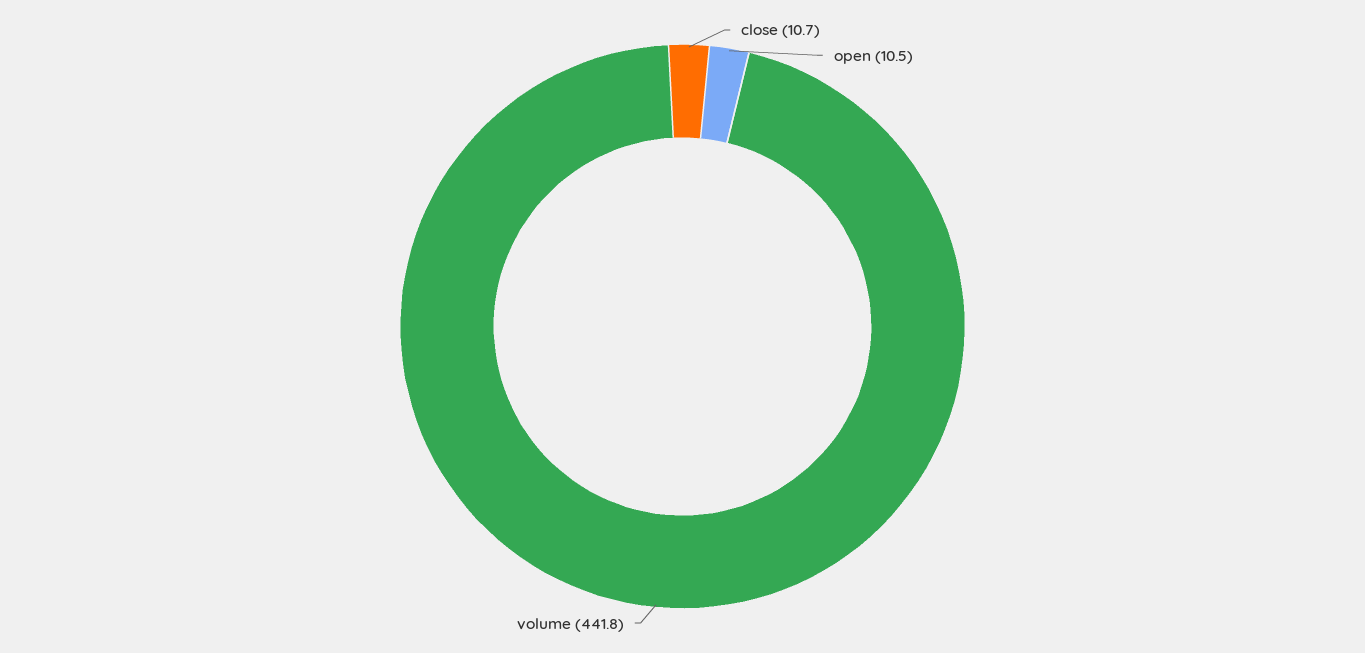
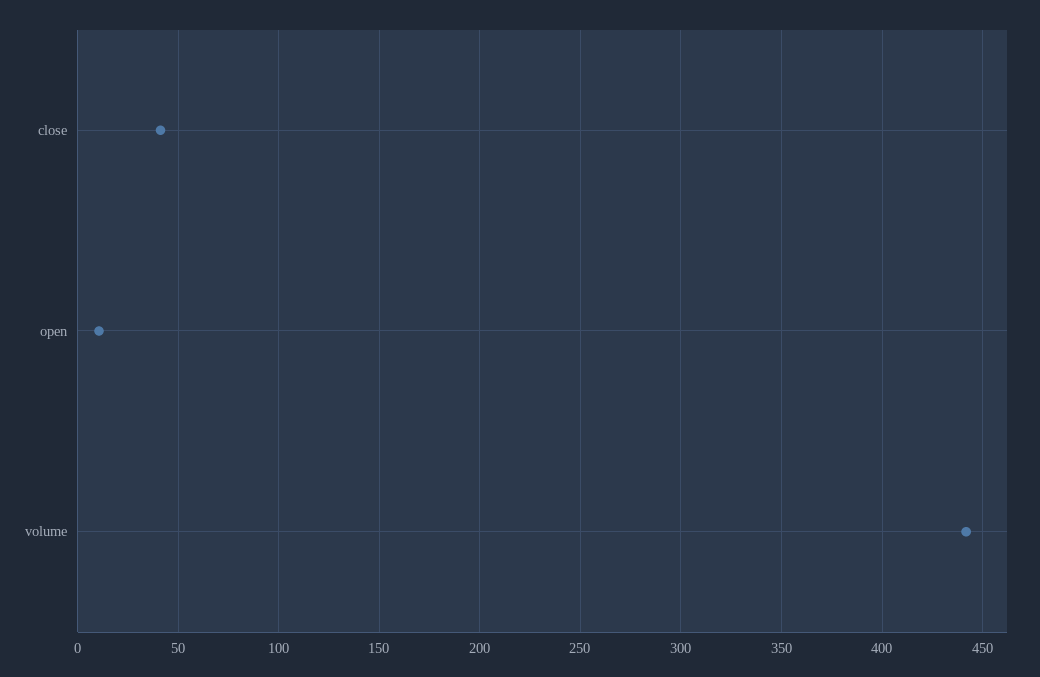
close: 10.7 -> 40

